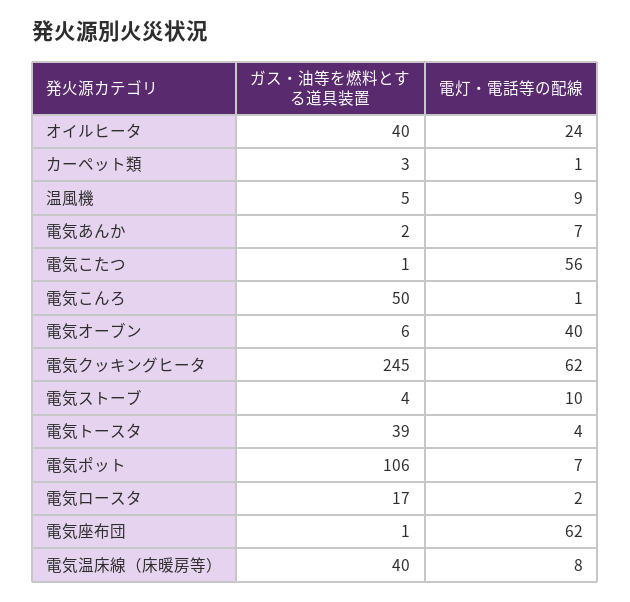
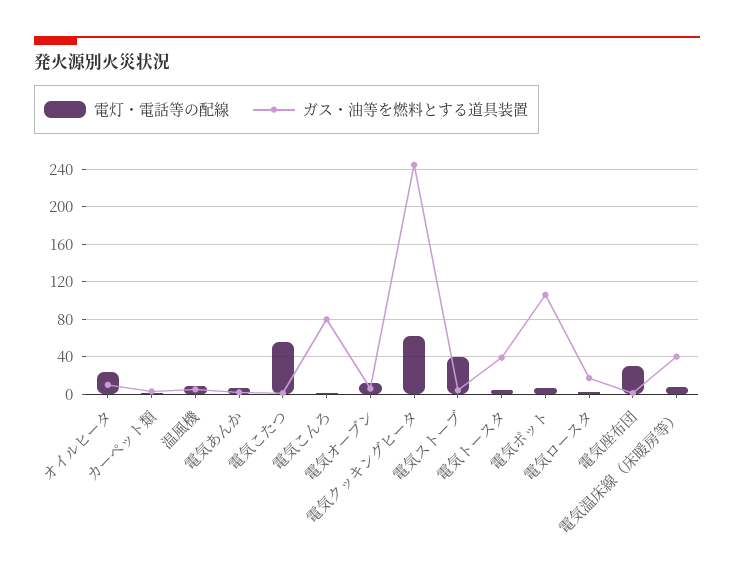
ガス・油等を燃料とする道具装置, オイルヒータ: 40 -> 10
ガス・油等を燃料とする道具装置, 電気こんろ: 50 -> 80
電灯・電話等の配線, 電気オーブン: 40 -> 10
電灯・電話等の配線, 電気ストーブ: 10 -> 40
電灯・電話等の配線, 電気座布団: 62 -> 30

